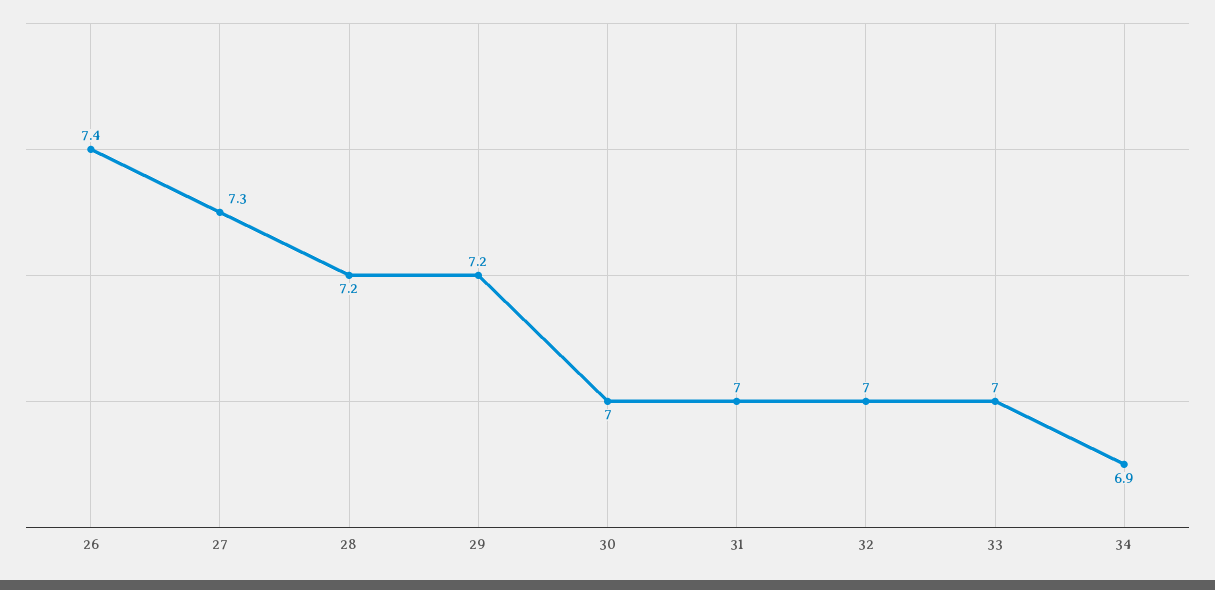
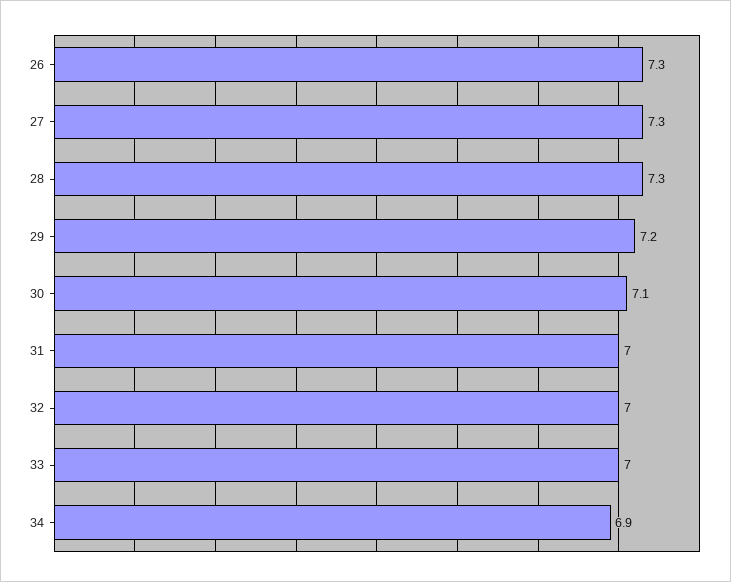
26: 7.4 -> 7.3
28: 7.2 -> 7.3
30: 7 -> 7.1

